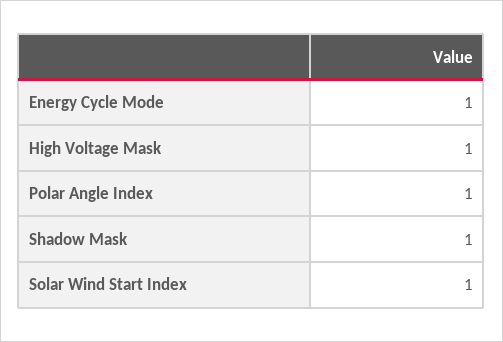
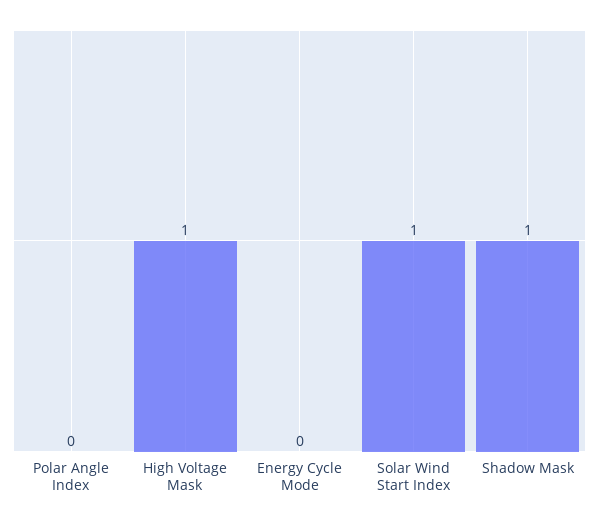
Energy Cycle Mode: 1 -> 0
Polar Angle Index: 1 -> 0

